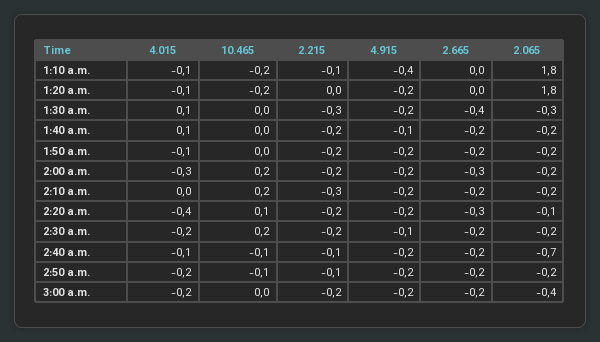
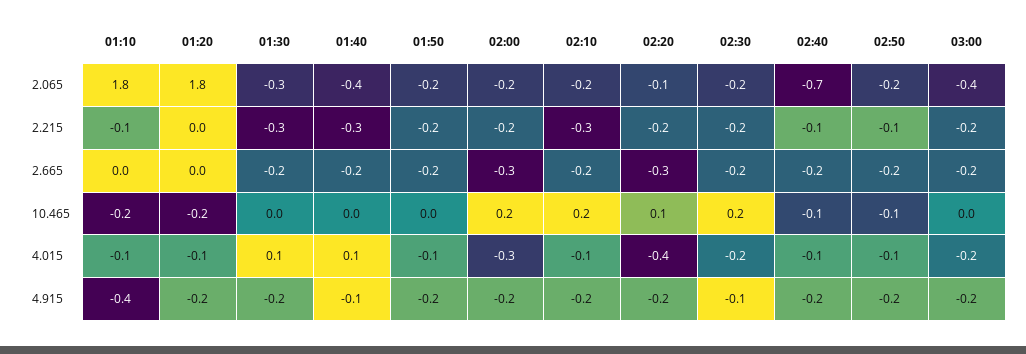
2.665, 1:30 a.m.: -0.4 -> -0.2
2.215, 1:40 a.m.: -0.2 -> -0.3
2.065, 1:40 a.m.: -0.2 -> -0.4
4.015, 2:10 a.m.: 0 -> -0.1
4.015, 2:50 a.m.: -0.2 -> -0.1

